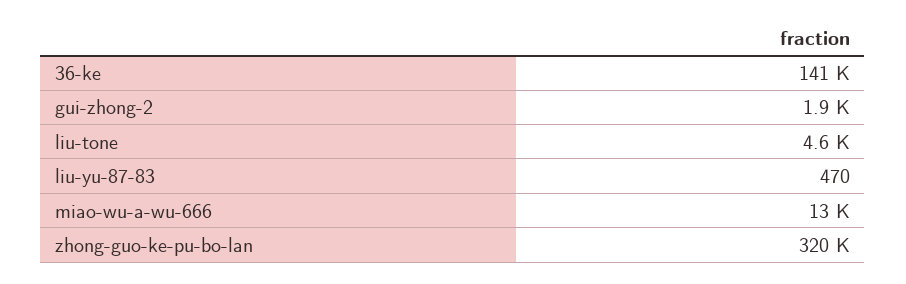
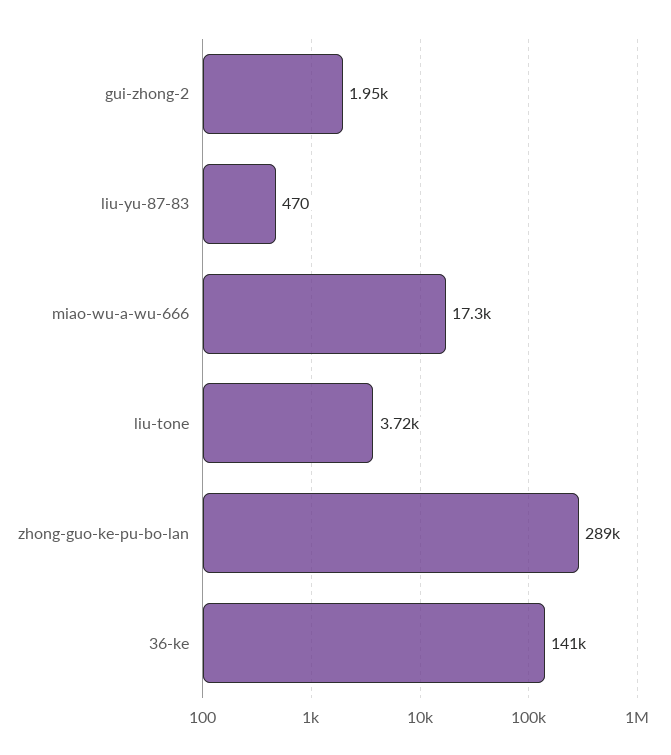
liu-tone: 4600 -> 3720
miao-wu-a-wu-666: 13000 -> 17300
zhong-guo-ke-pu-bo-lan: 320000 -> 289000

